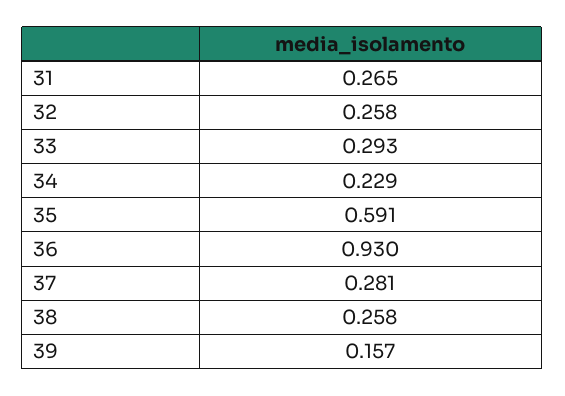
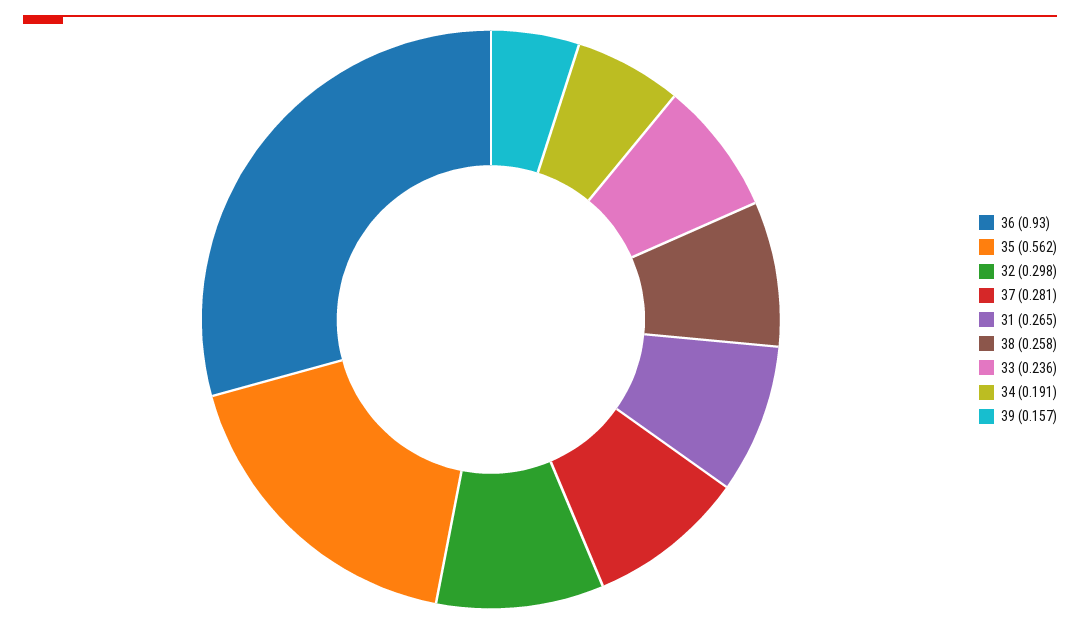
32: 0.258 -> 0.298
33: 0.293 -> 0.236
34: 0.229 -> 0.191
35: 0.591 -> 0.562

